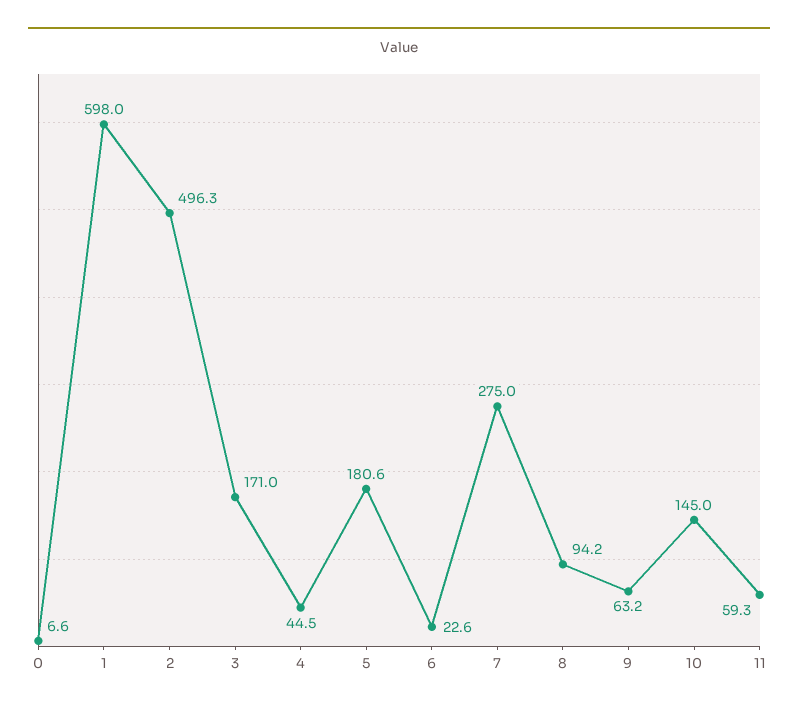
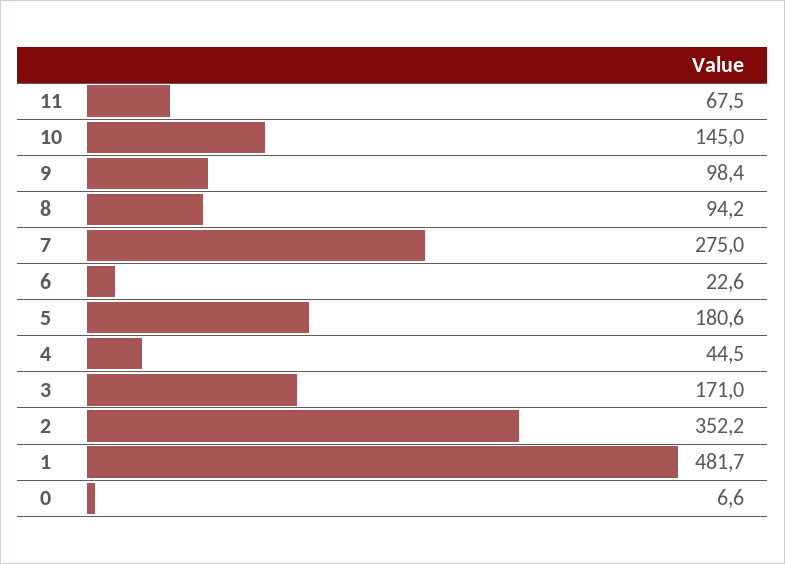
1: 598 -> 481.7
2: 496.3 -> 352.2
9: 63.2 -> 98.4
11: 59.3 -> 67.5

